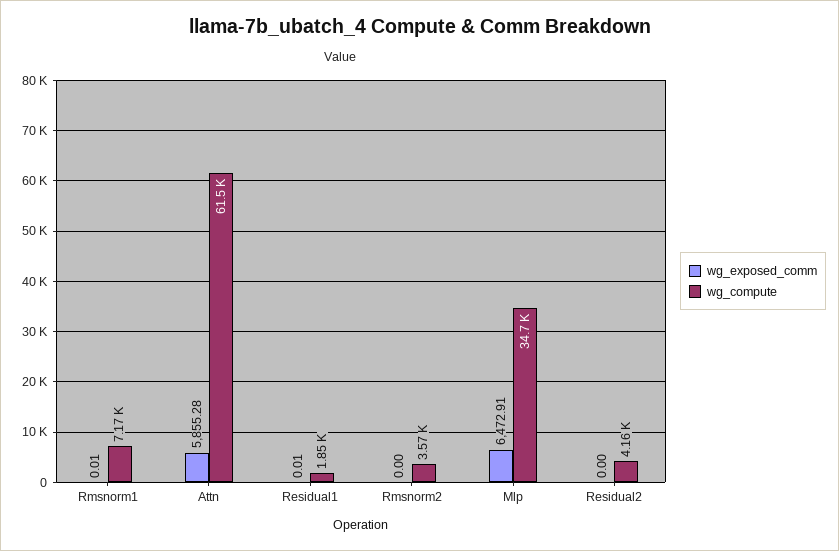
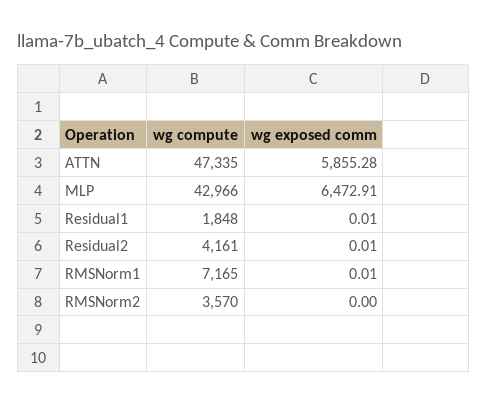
wg_compute, Attn: 61500 -> 47335
wg_compute, Mlp: 34700 -> 42966
wg_exposed_comm, Residual2: 0 -> 0.01

